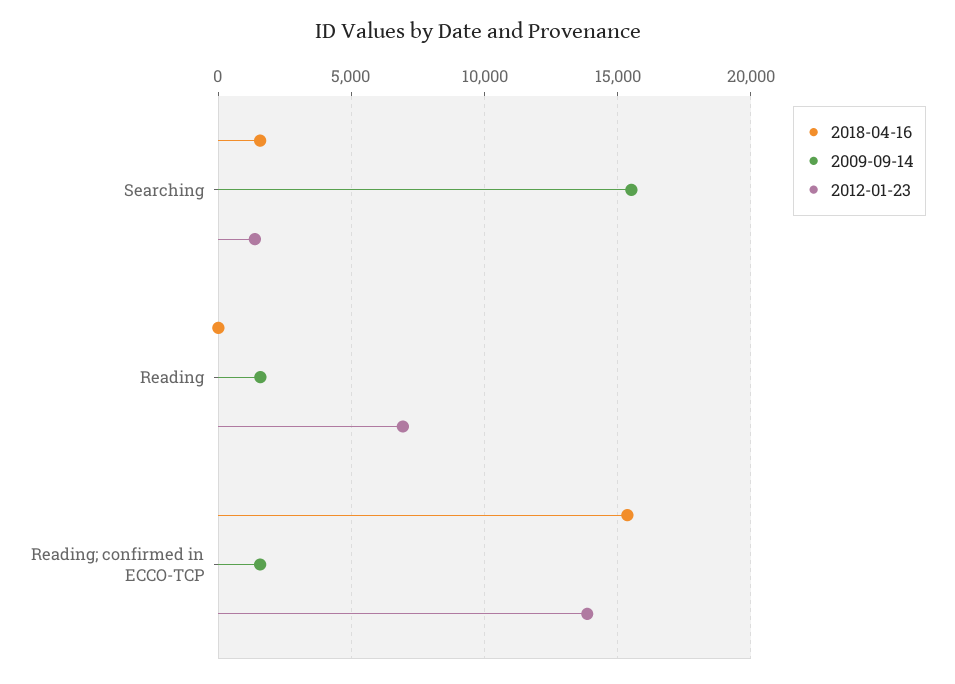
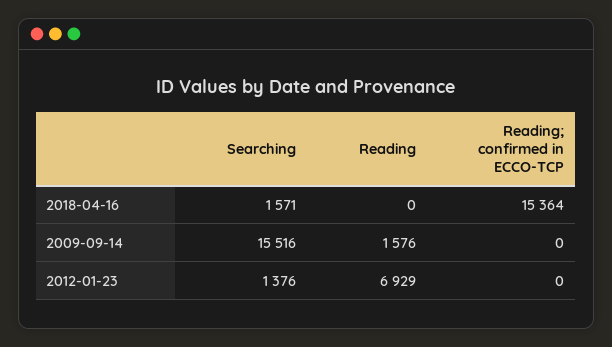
2009-09-14, Reading; confirmed in ECCO-TCP: 1500 -> 0
2012-01-23, Reading; confirmed in ECCO-TCP: 14000 -> 0

